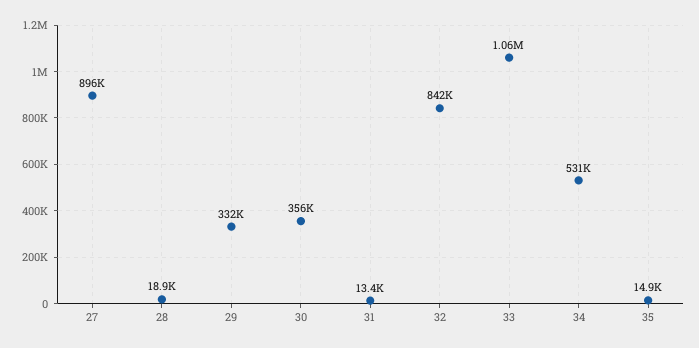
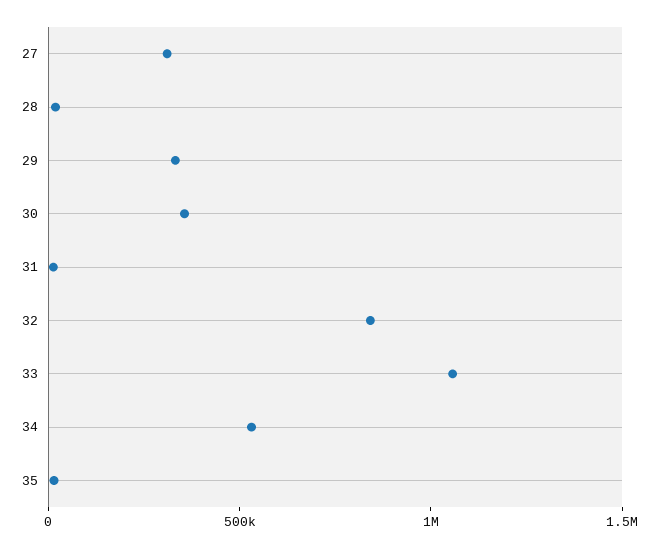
27: 896000 -> 300000

